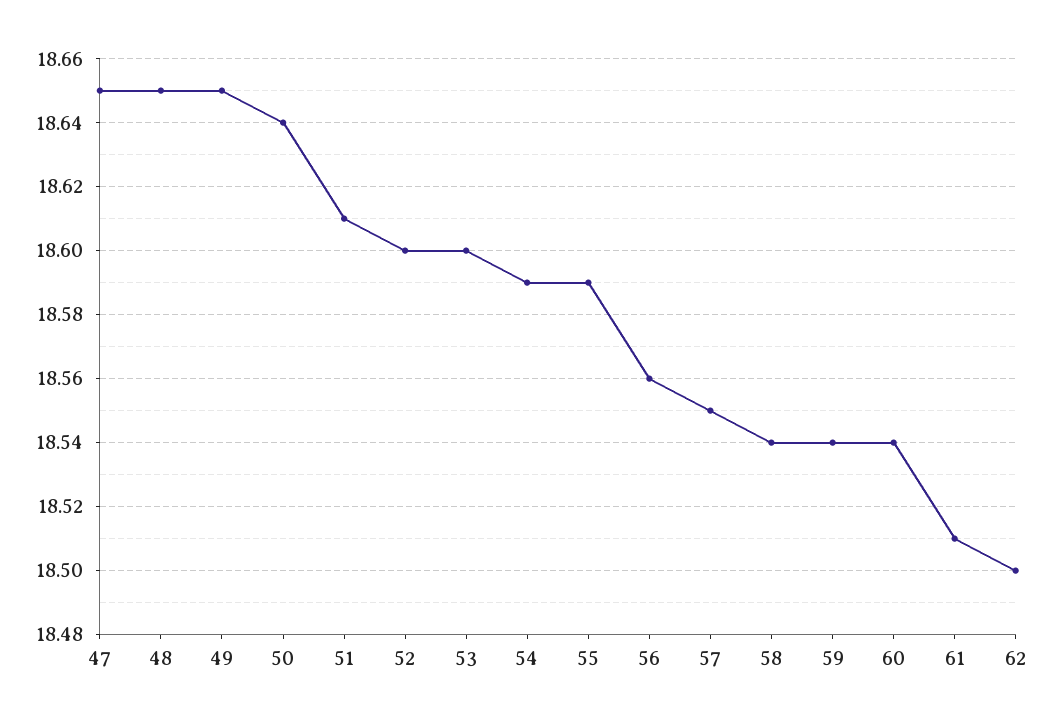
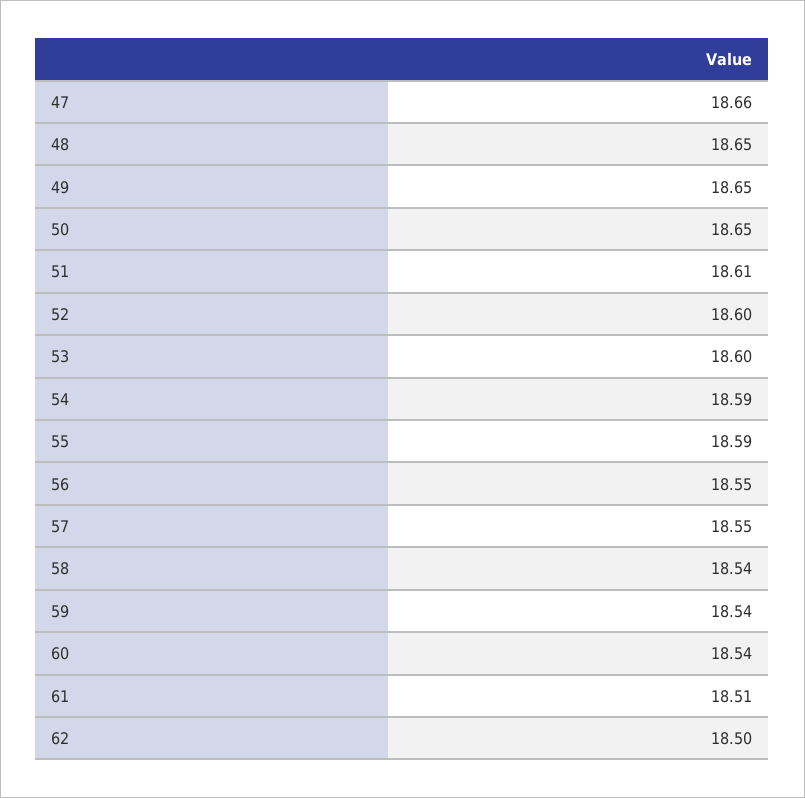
47: 18.65 -> 18.66
50: 18.64 -> 18.65
56: 18.56 -> 18.55

